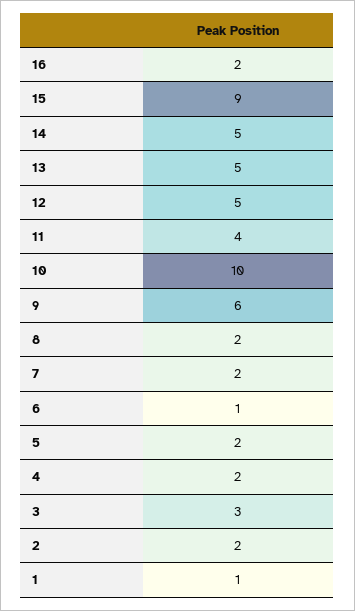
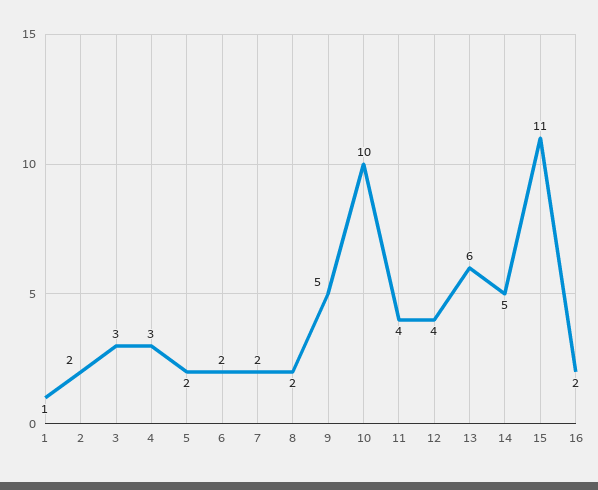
15: 9 -> 11
13: 5 -> 6
12: 5 -> 4
9: 6 -> 5
6: 1 -> 2
4: 2 -> 3

